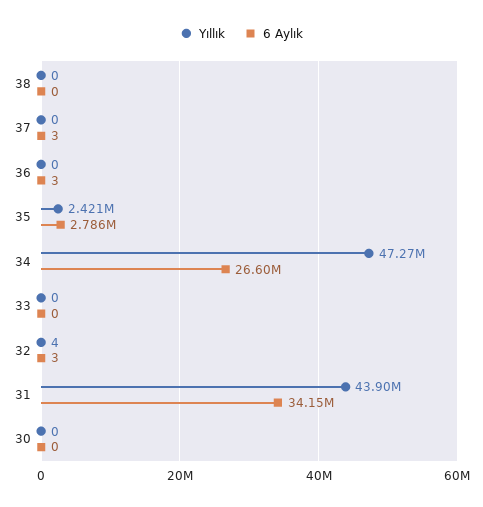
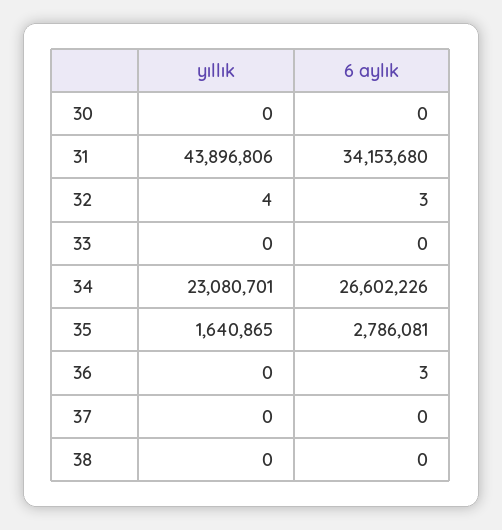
6 Aylık, 37: 3 -> 0
Yıllık, 35: 2421000 -> 1640865
Yıllık, 34: 47270000 -> 23080701

